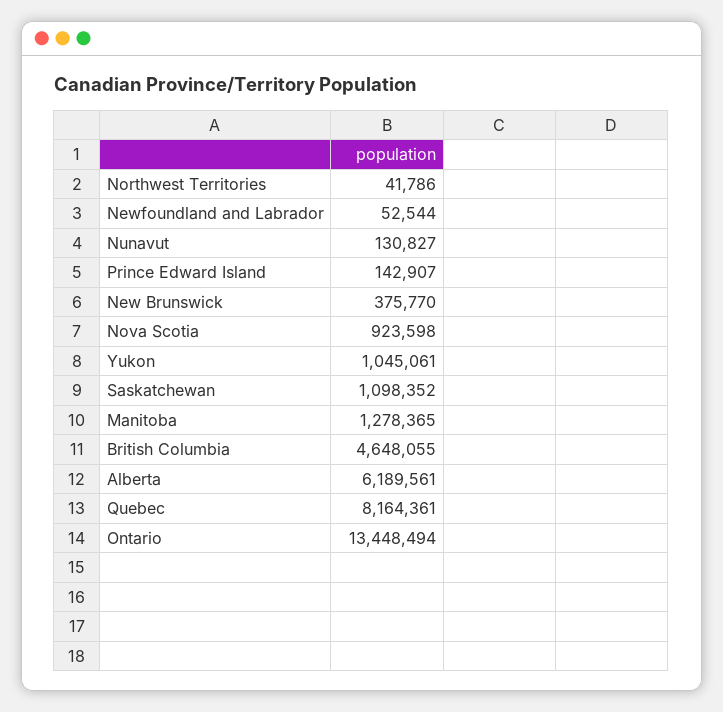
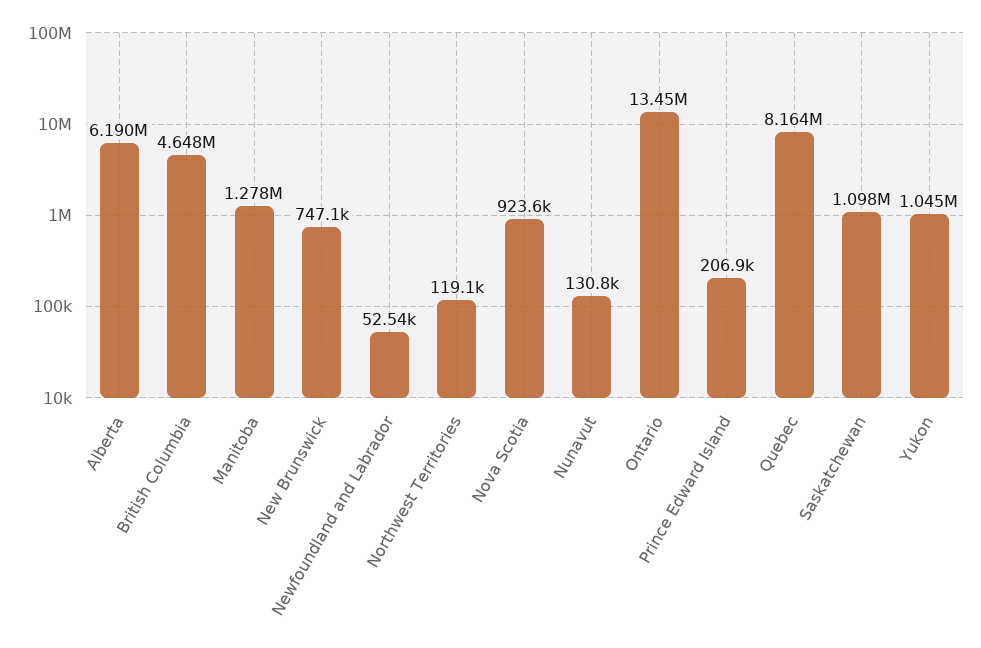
Northwest Territories: 41786 -> 119100
Prince Edward Island: 142907 -> 206900
New Brunswick: 375770 -> 747100

